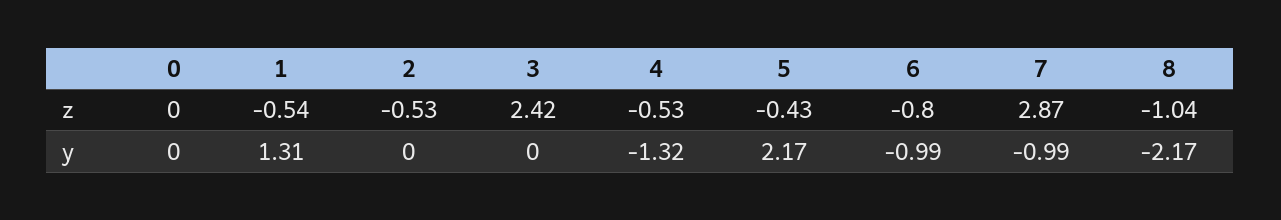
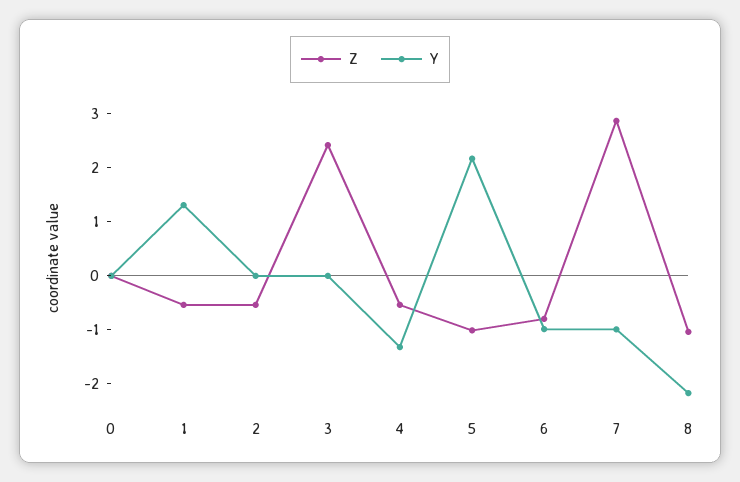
z, 5: -0.43 -> -1

